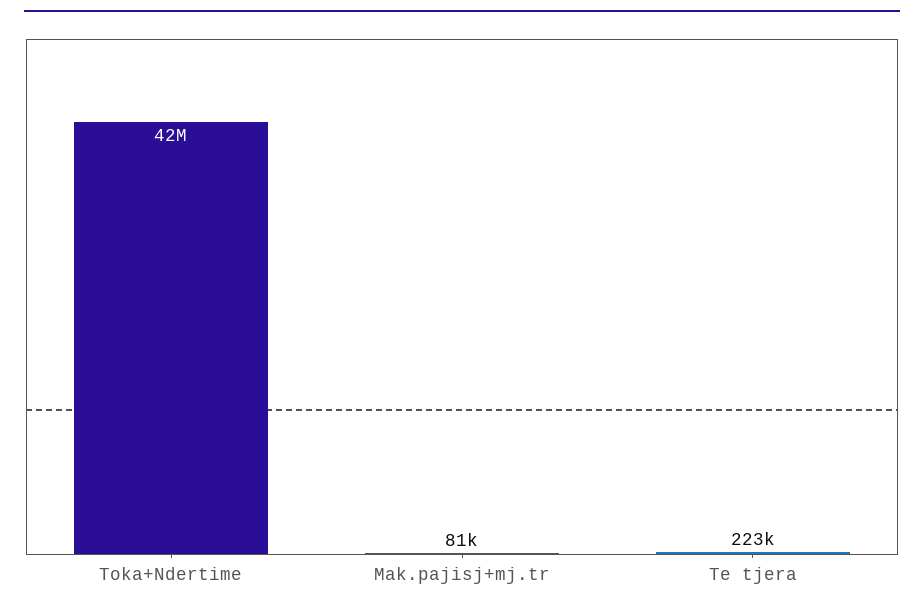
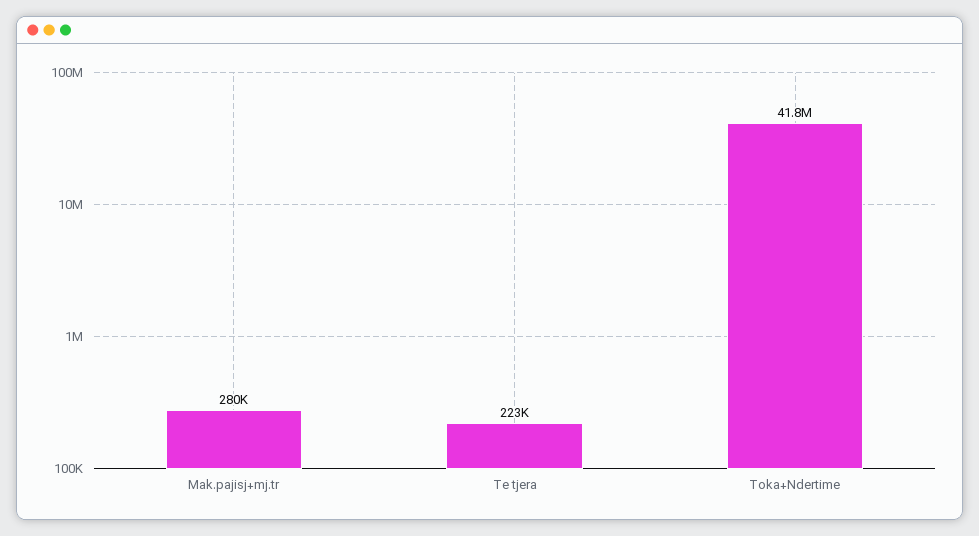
Mak.pajisj+mj.tr: 81000 -> 280000

